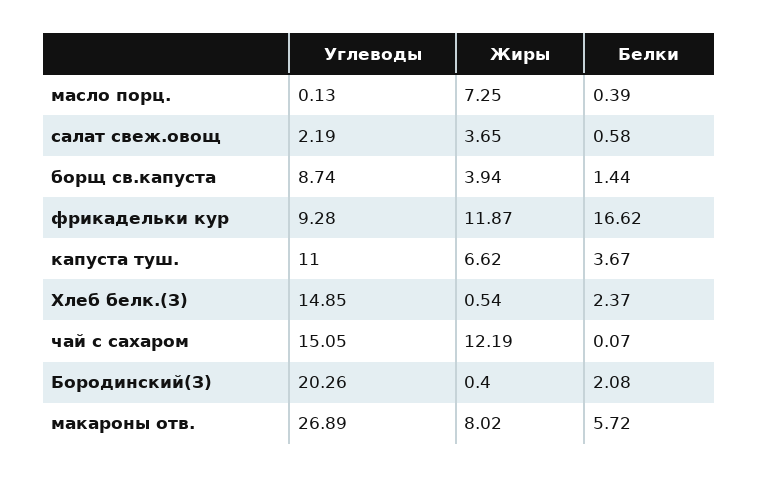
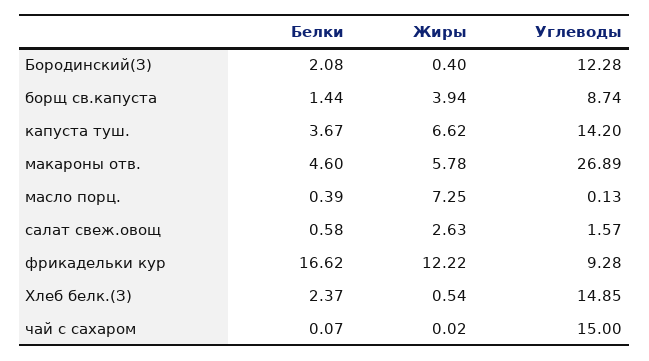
Углеводы, салат свеж.овощ: 2.19 -> 1.57
Жиры, салат свеж.овощ: 3.65 -> 2.63
Жиры, фрикадельки кур: 11.87 -> 12.22
Углеводы, капуста туш.: 11 -> 14.2
Углеводы, чай с сахаром: 15.05 -> 15
Жиры, чай с сахаром: 12.19 -> 0.02
Углеводы, Бородинский(З): 20.26 -> 12.28
Жиры, макароны отв.: 8.02 -> 5.78
Белки, макароны отв.: 5.72 -> 4.6

